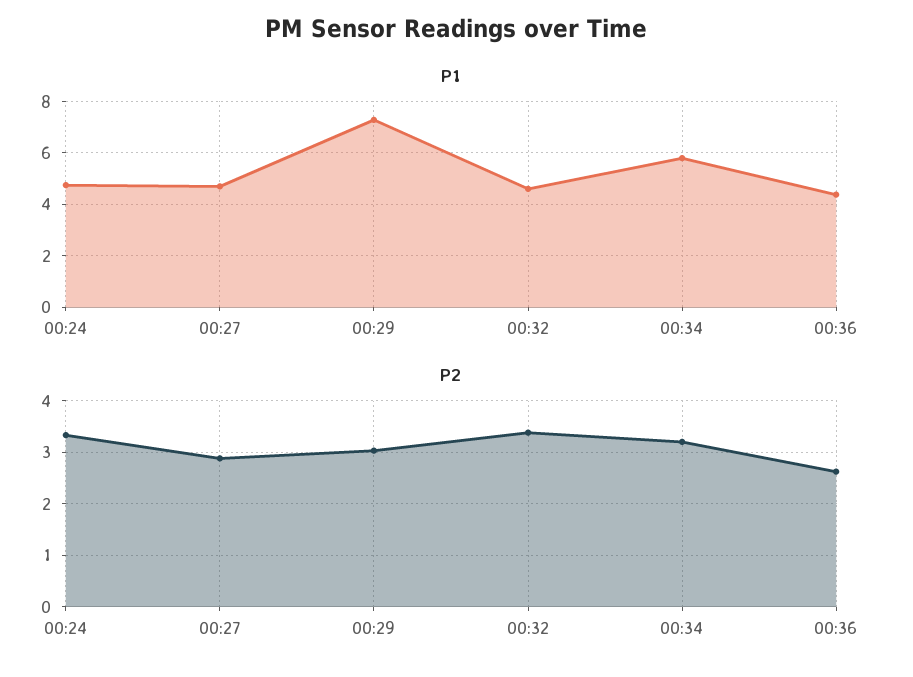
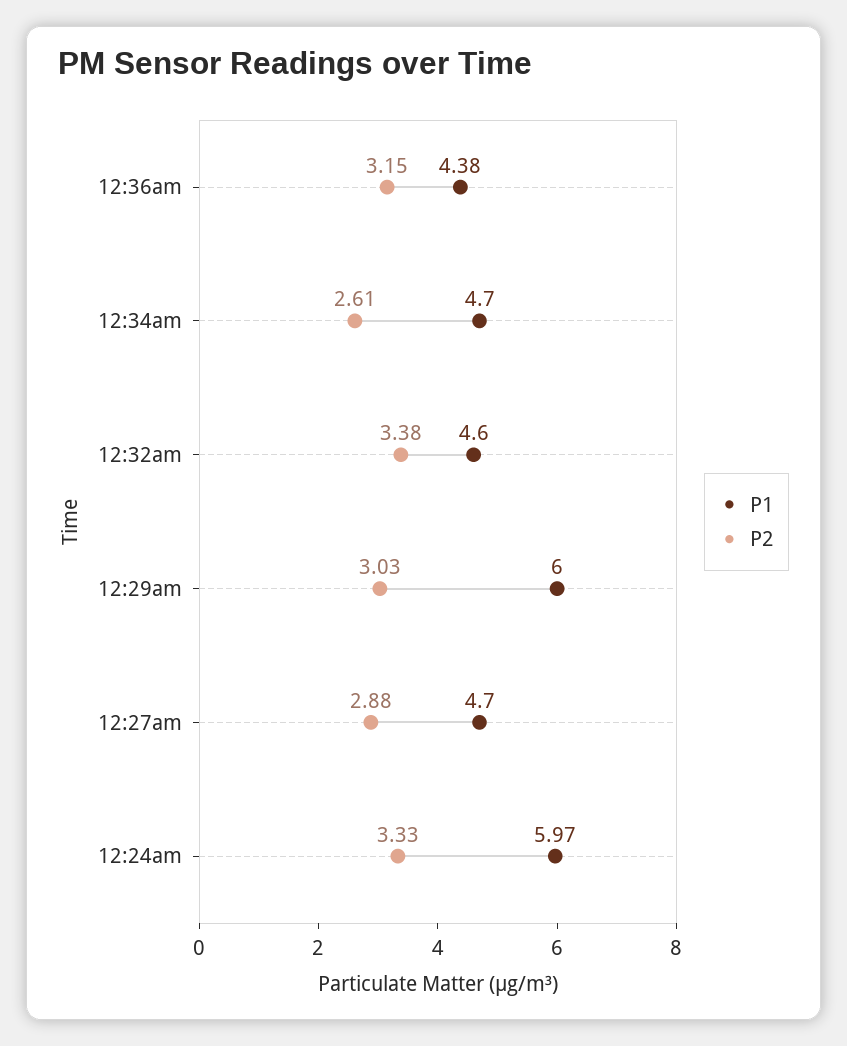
P1, 00:24: 4.75 -> 5.97
P1, 00:29: 7.25 -> 6
P1, 00:34: 5.75 -> 4.7
P2, 00:34: 3.2 -> 2.61
P2, 00:36: 2.6 -> 3.15

